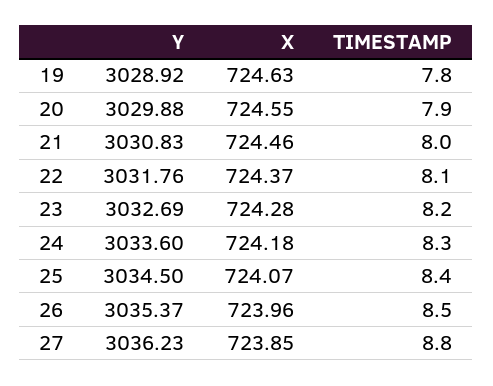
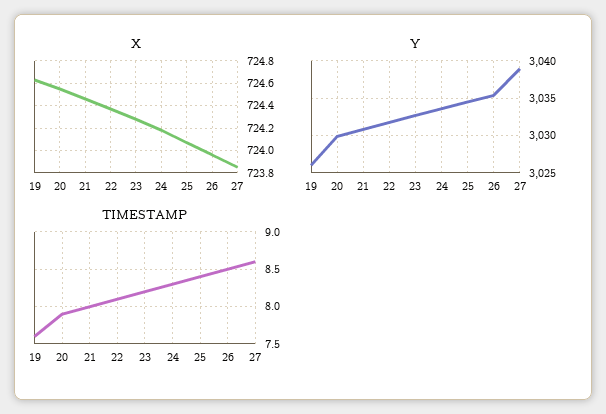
Y, 19: 3028.92 -> 3026
TIMESTAMP, 19: 7.8 -> 7.6
Y, 27: 3036.23 -> 3039
TIMESTAMP, 27: 8.8 -> 8.6

